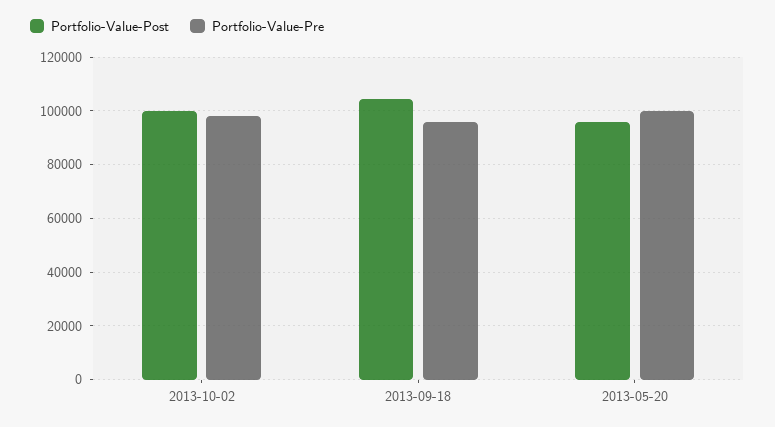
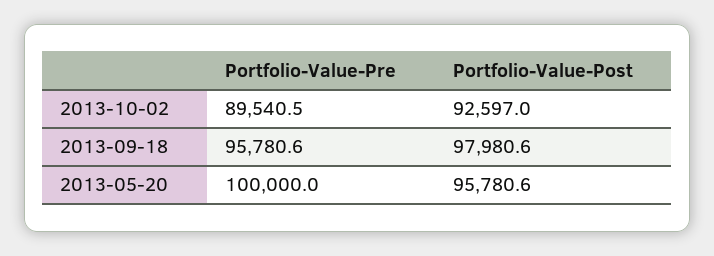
Portfolio-Value-Post, 2013-10-02: 100000 -> 92597
Portfolio-Value-Pre, 2013-10-02: 97500 -> 89540.5
Portfolio-Value-Post, 2013-09-18: 105000 -> 97980.6

